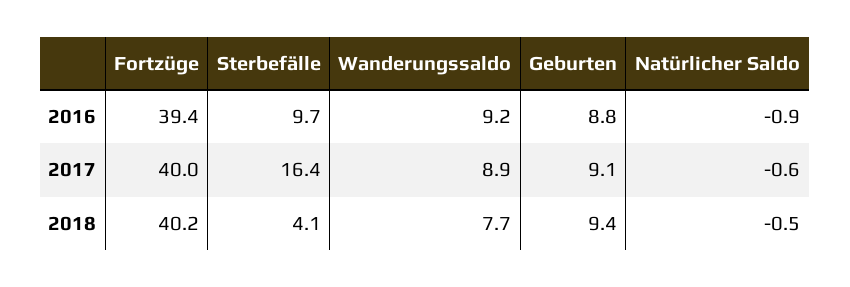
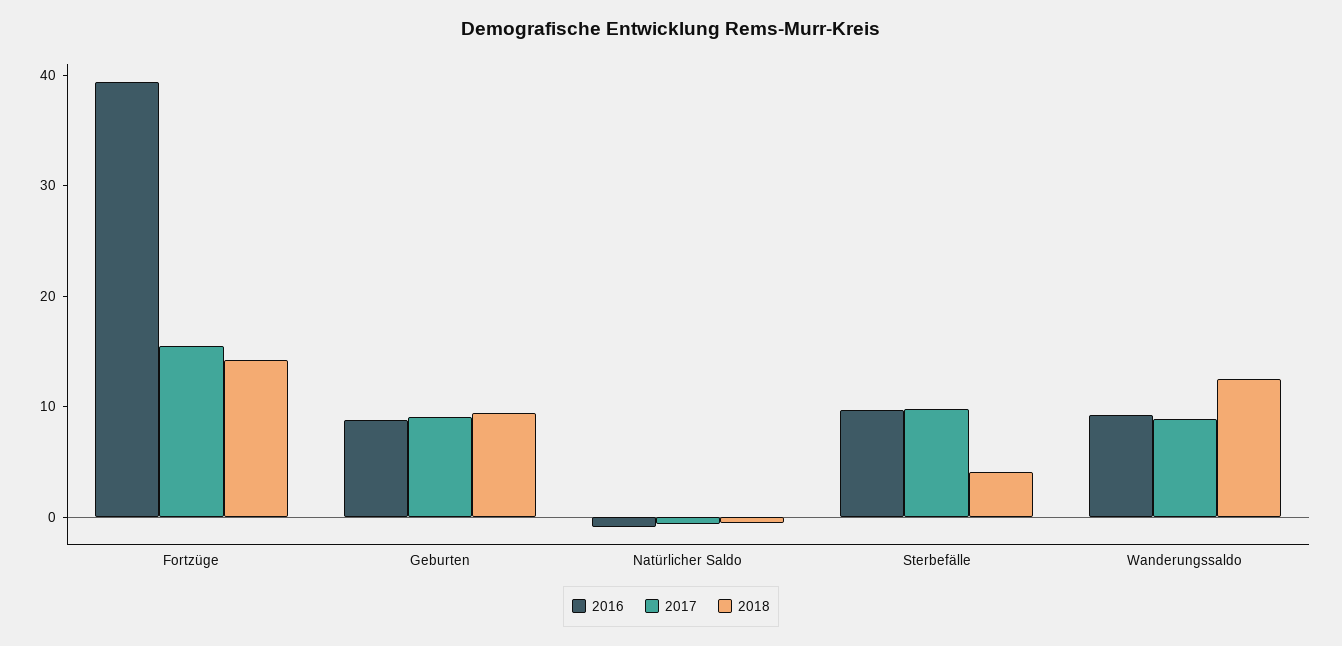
2017, Fortzüge: 40 -> 16
2017, Sterbefälle: 16.4 -> 10
2018, Fortzüge: 40.2 -> 14
2018, Wanderungssaldo: 7.7 -> 12

